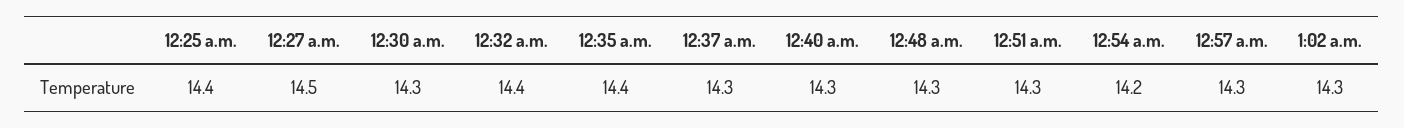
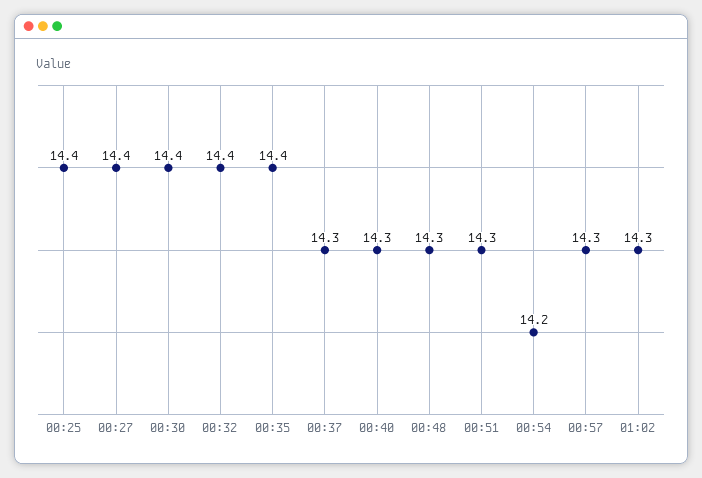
12:27 a.m.: 14.5 -> 14.4
12:30 a.m.: 14.3 -> 14.4

